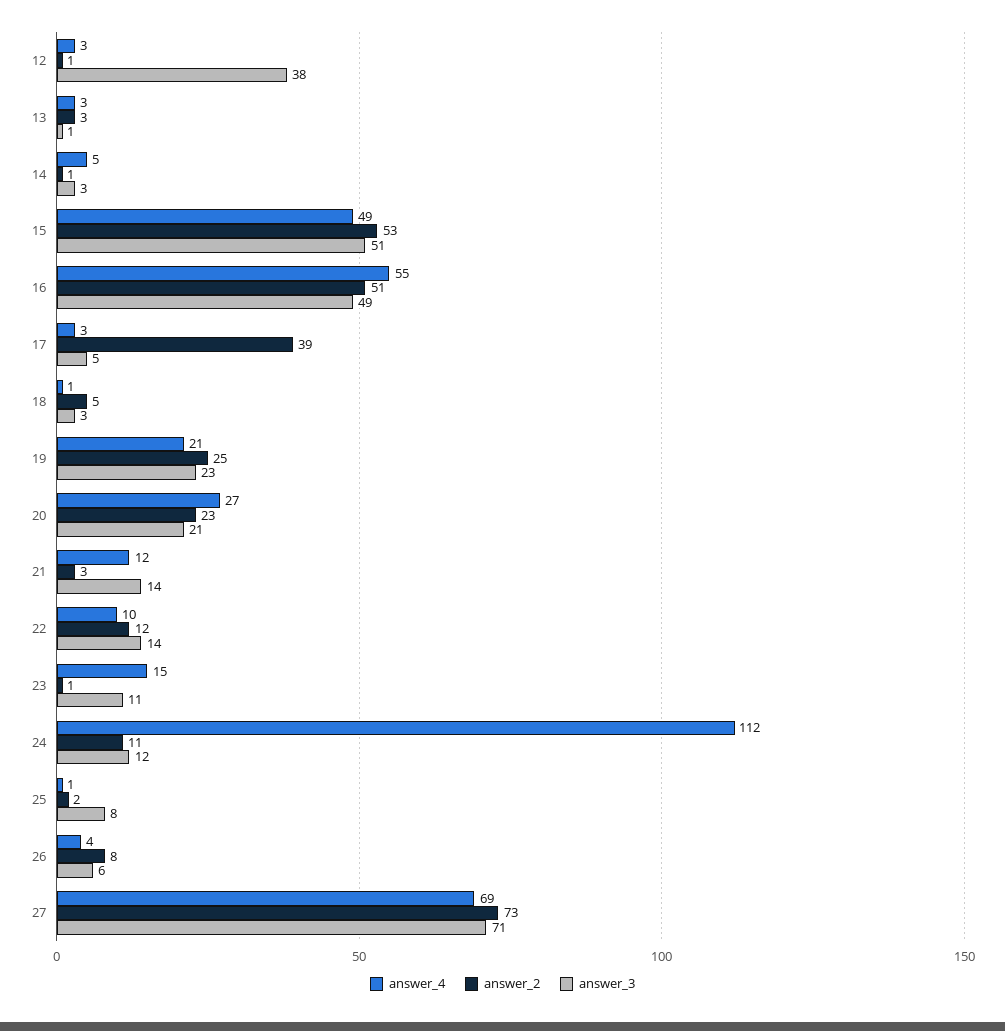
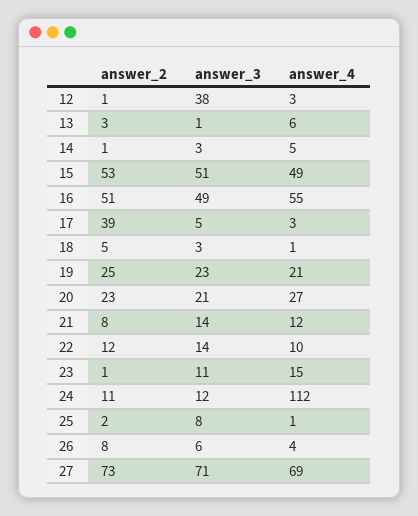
answer_4, 13: 3 -> 6
answer_2, 21: 3 -> 8

